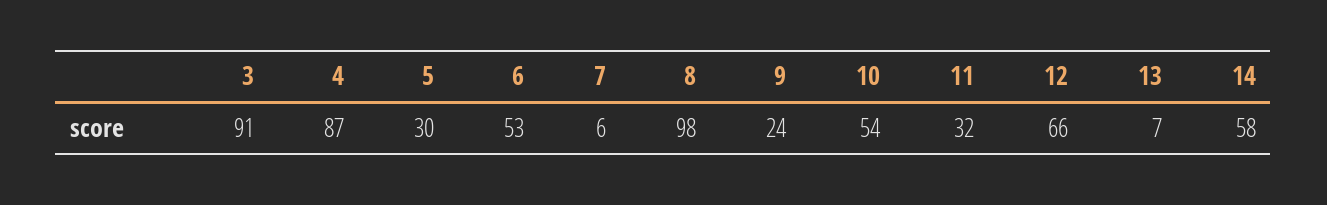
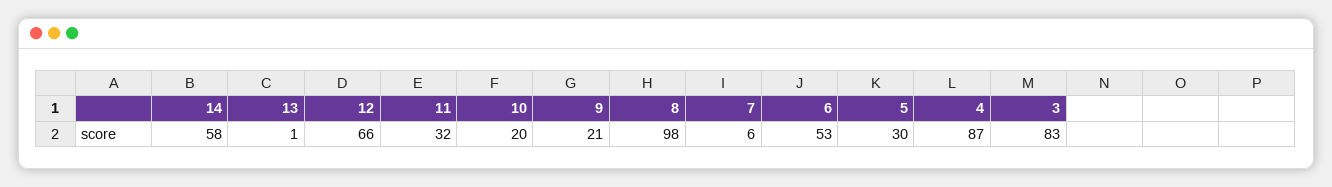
3: 91 -> 83
9: 24 -> 21
10: 54 -> 20
13: 7 -> 1

